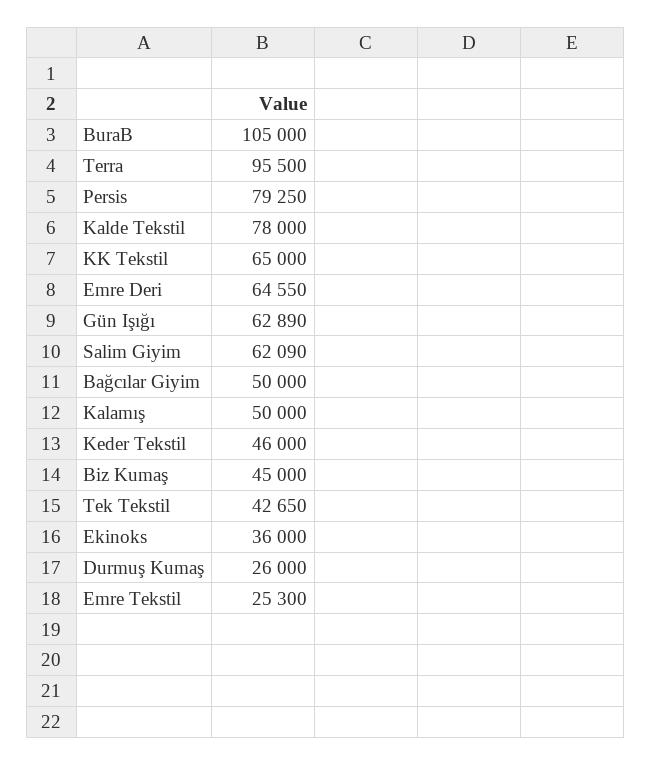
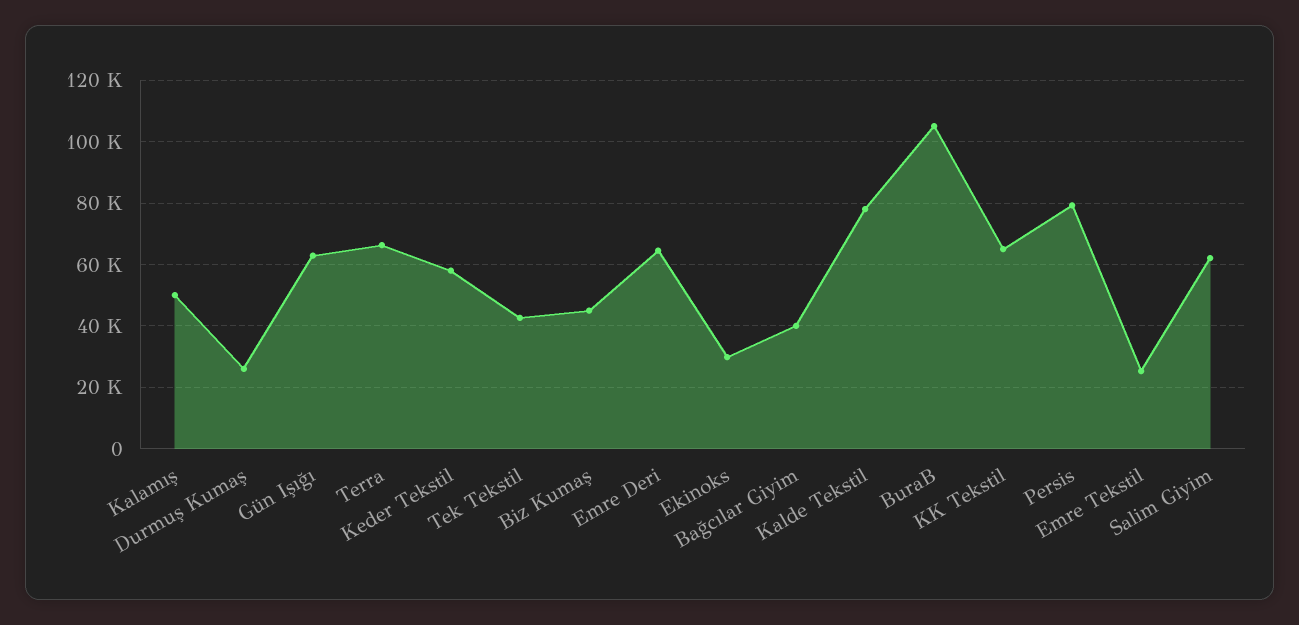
Terra: 95500 -> 66000
Bağcılar Giyim: 50000 -> 40000
Keder Tekstil: 46000 -> 58000
Ekinoks: 36000 -> 30000

